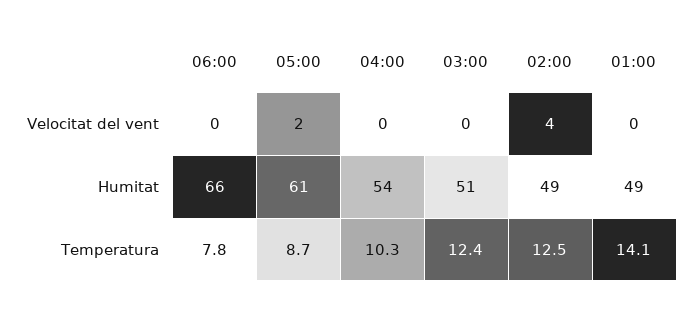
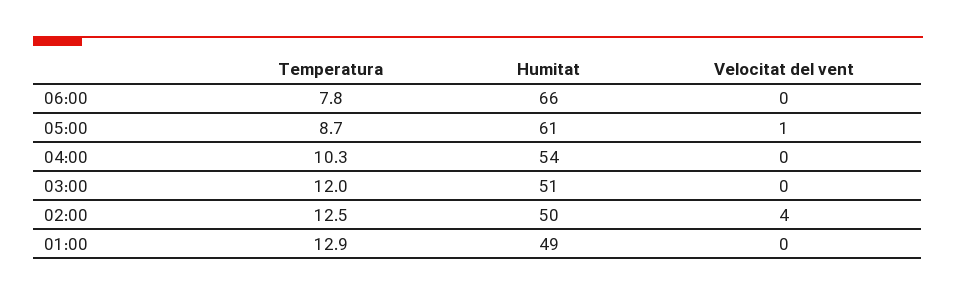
05:00, Velocitat del vent: 2 -> 1
02:00, Humitat: 49 -> 50
03:00, Temperatura: 12.4 -> 12
01:00, Temperatura: 14.1 -> 12.9

